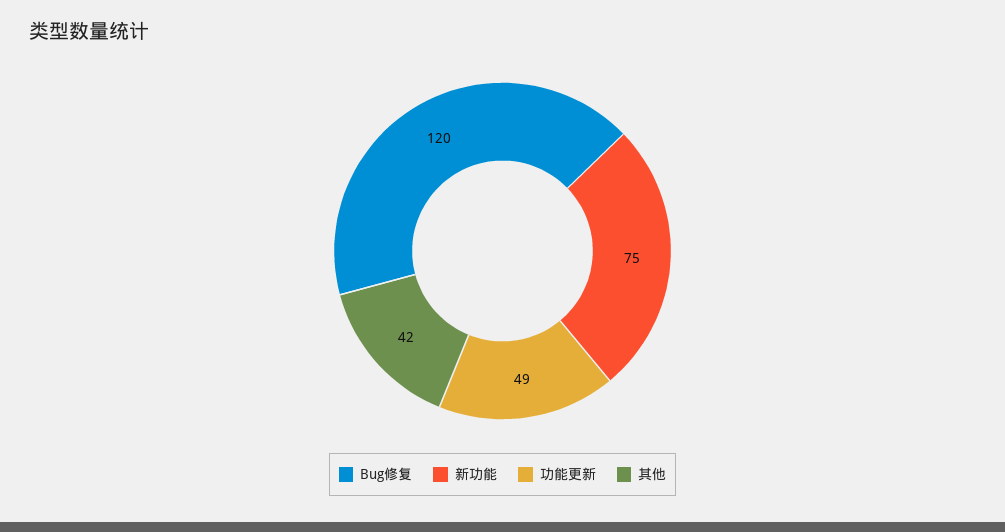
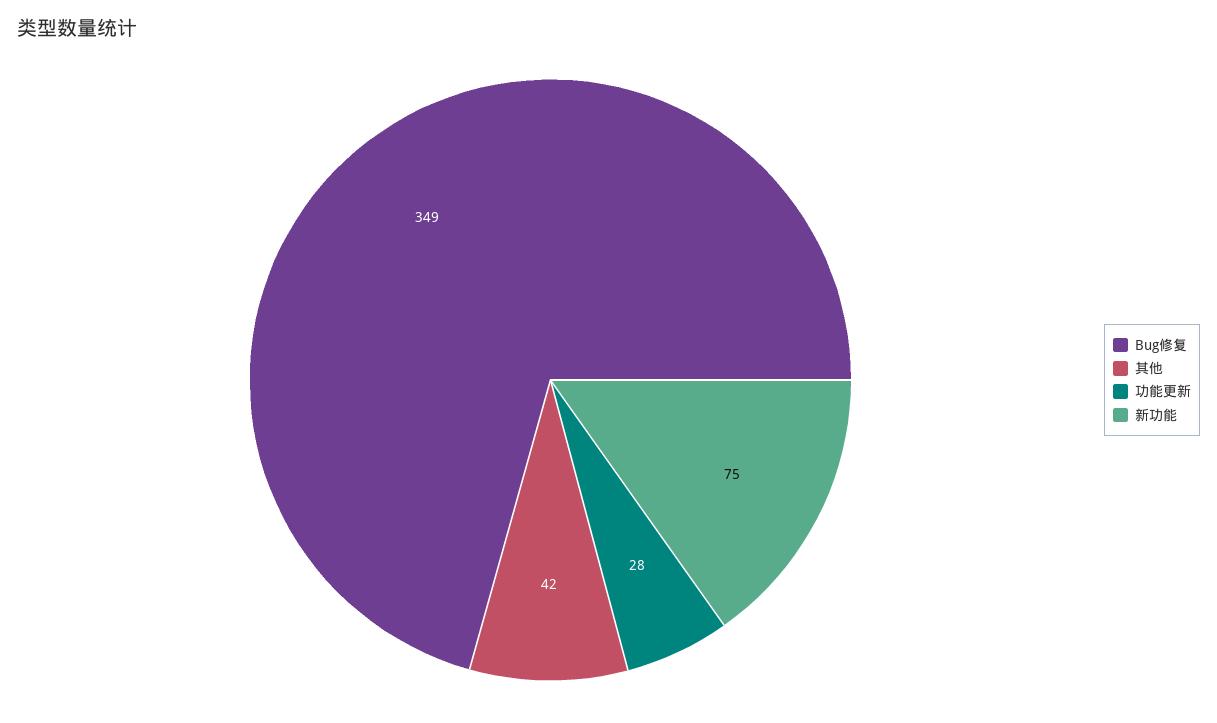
Bug修复: 120 -> 349
功能更新: 49 -> 28

